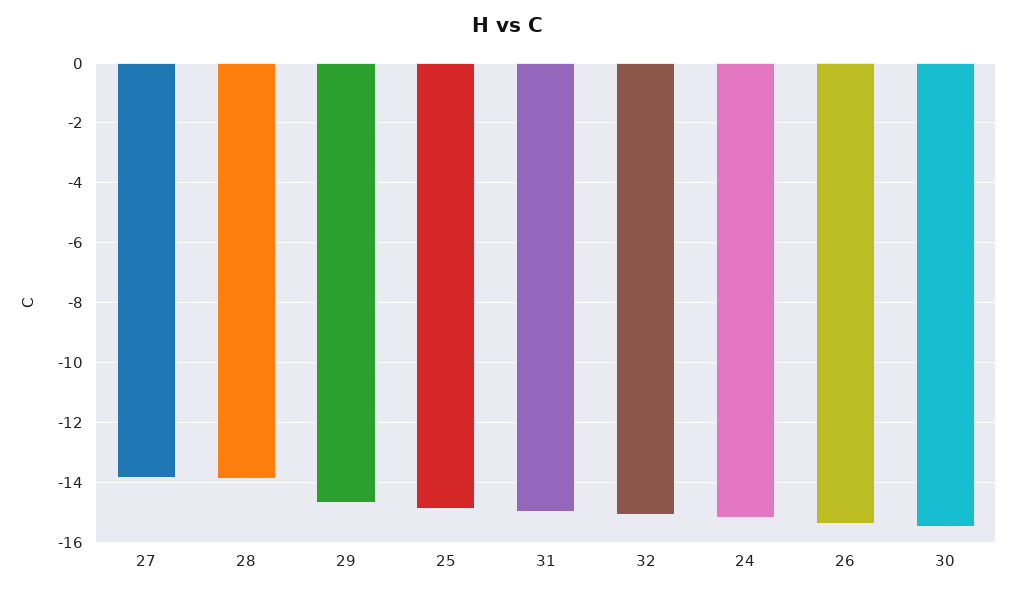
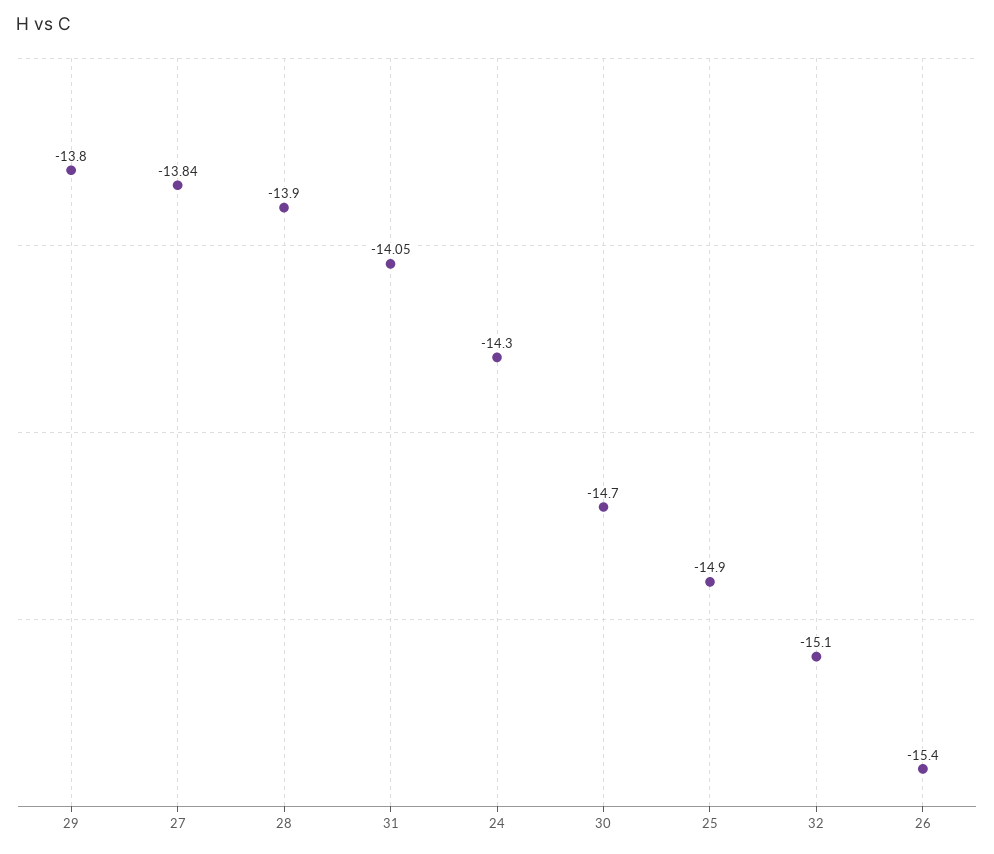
29: -14.75 -> -13.8
31: -15 -> -14.05
24: -15.25 -> -14.3
30: -15.5 -> -14.7

